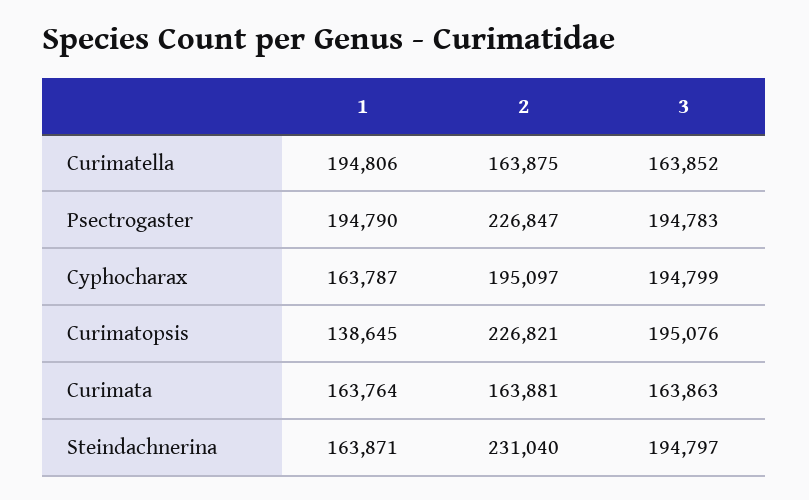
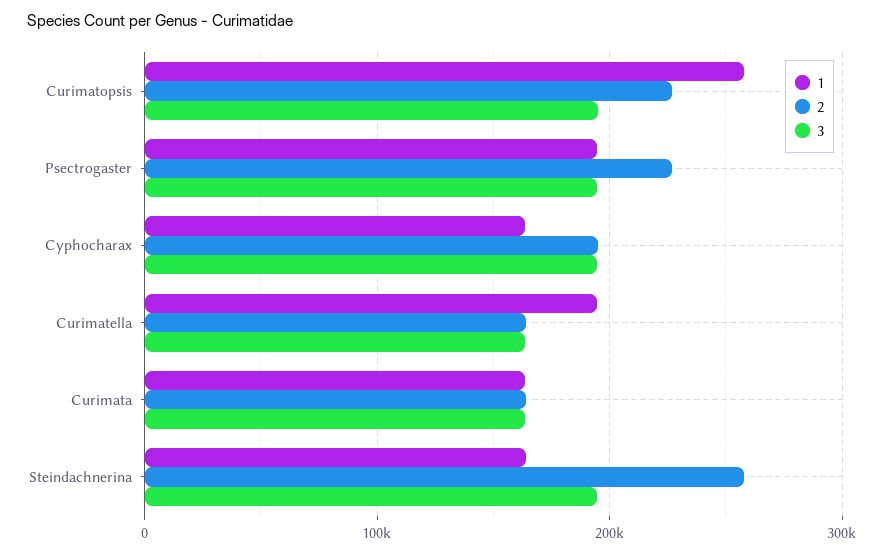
1, Curimatopsis: 138645 -> 260000
2, Steindachnerina: 231040 -> 260000

